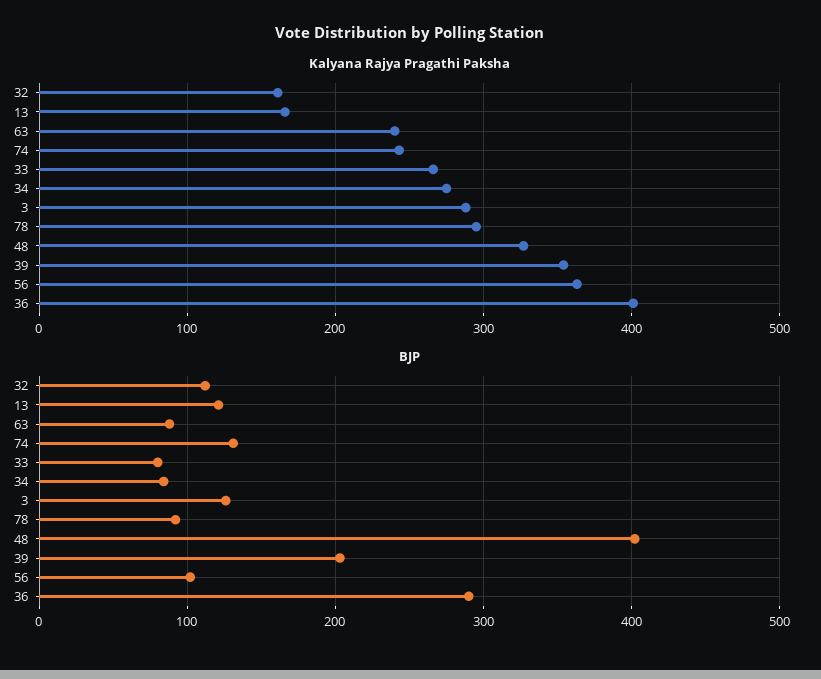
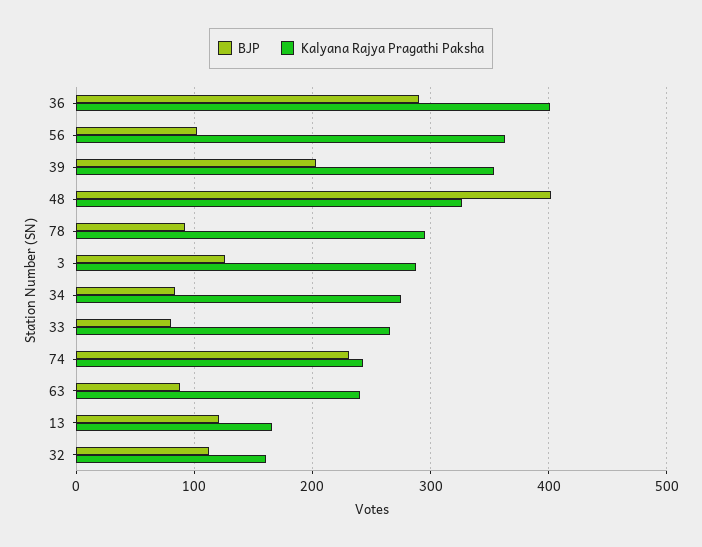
BJP, 74: 130 -> 230

